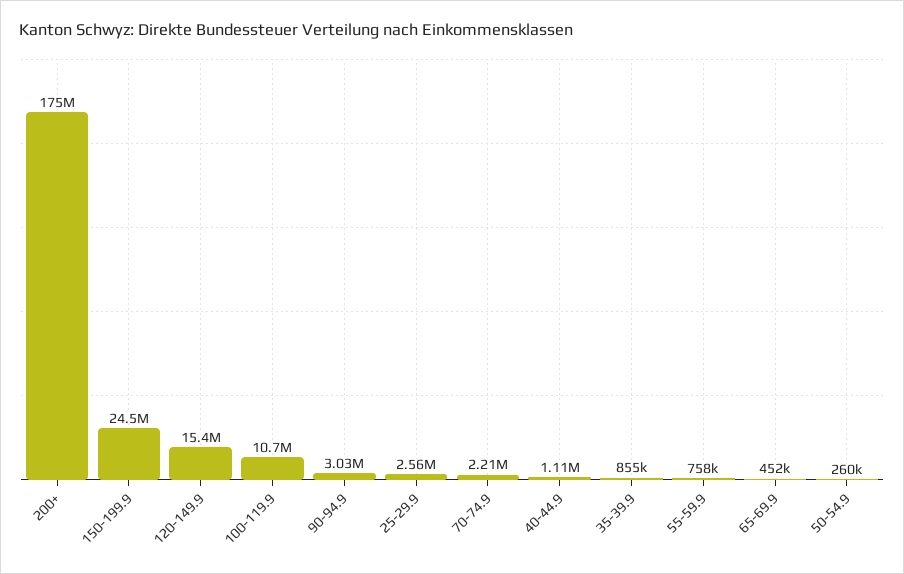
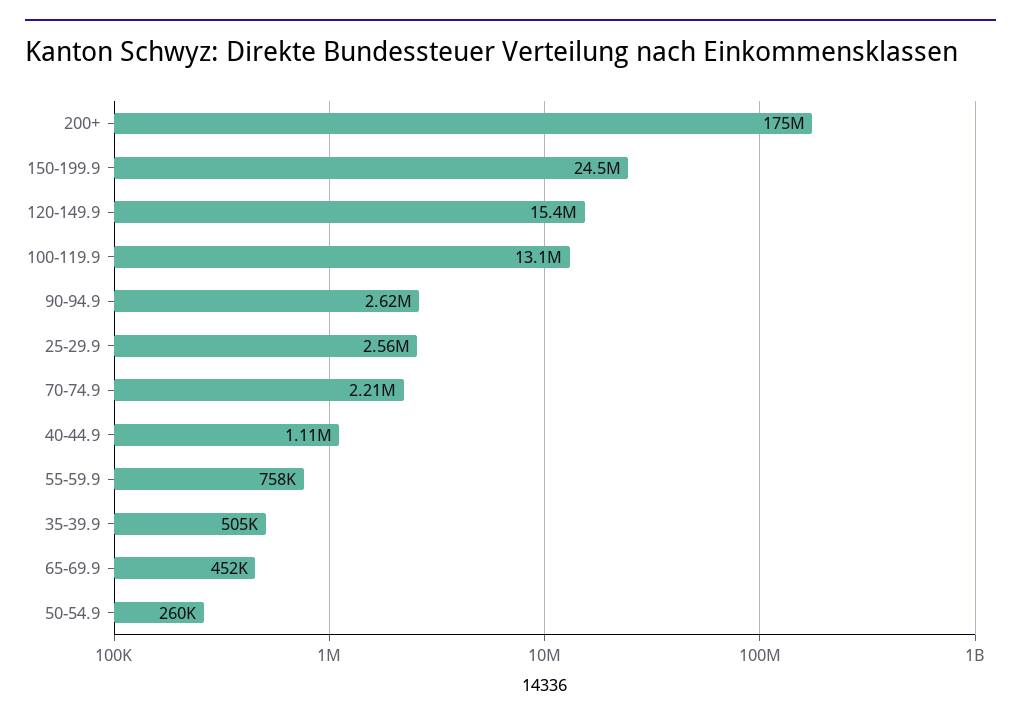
100-119.9: 10700000 -> 13100000
90-94.9: 3030000 -> 2620000
35-39.9: 855000 -> 505000

